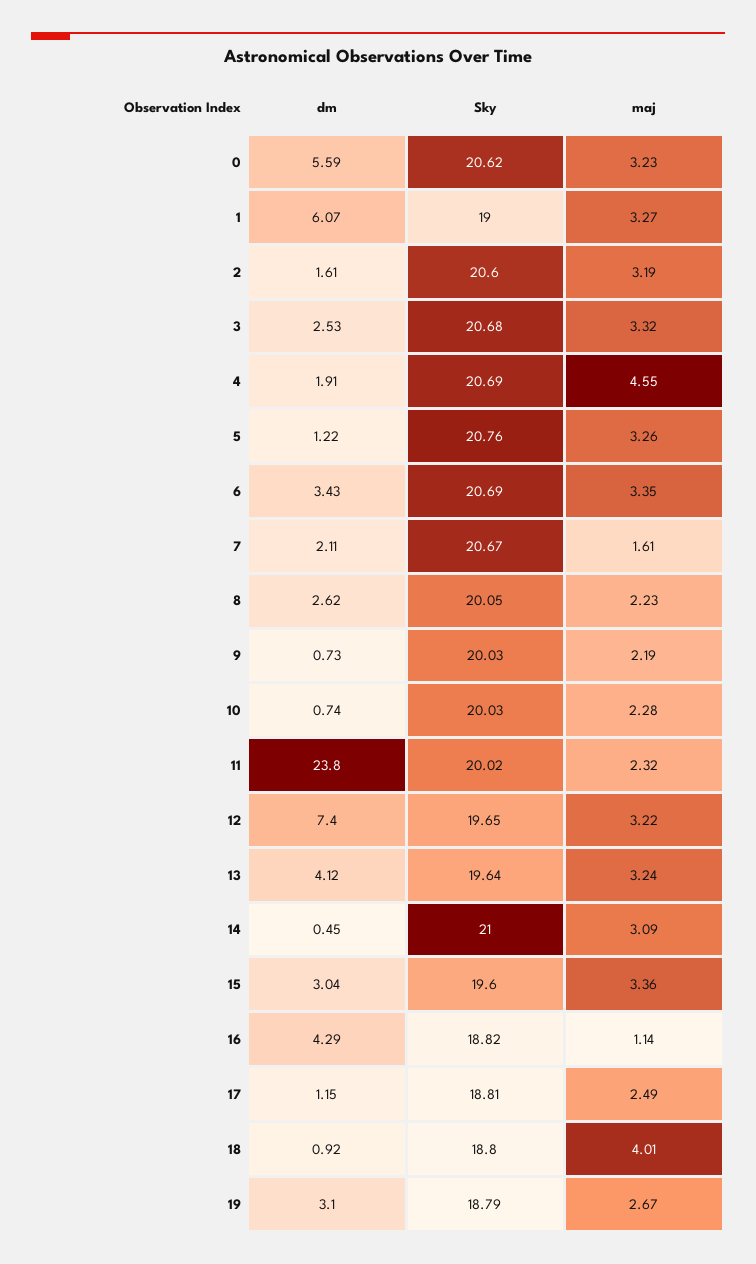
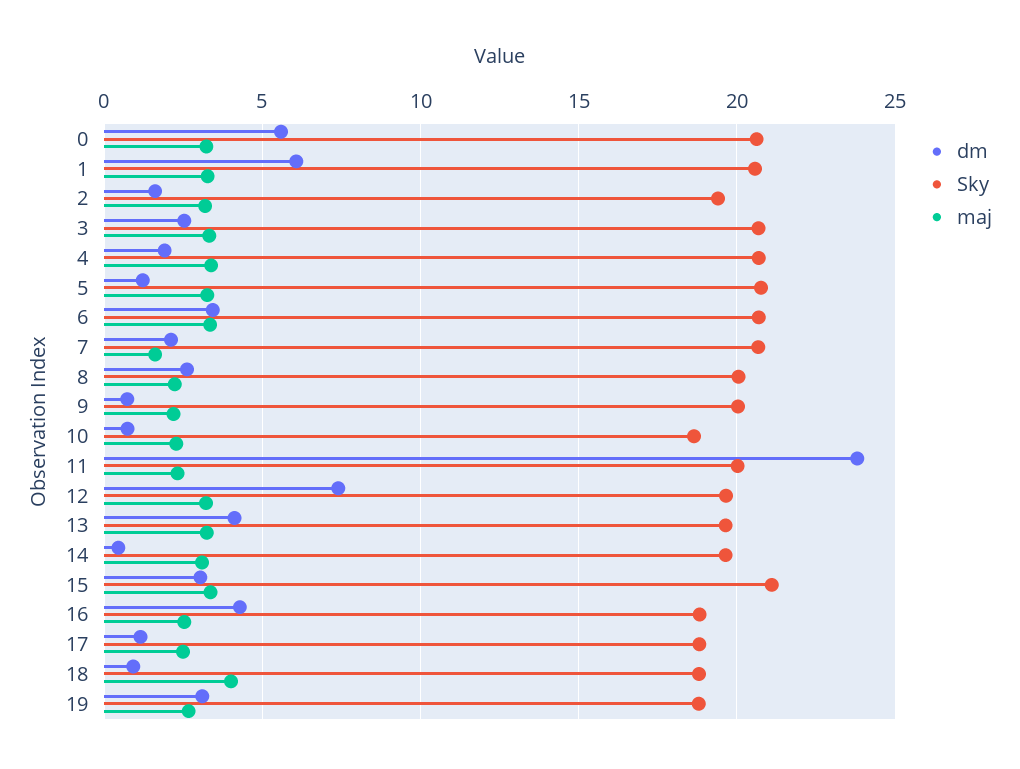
Sky, 1: 19 -> 20.5
Sky, 2: 20.6 -> 19.5
maj, 4: 4.55 -> 3.5
Sky, 10: 20.03 -> 18.5
Sky, 14: 21 -> 19.5
Sky, 15: 19.6 -> 21
maj, 16: 1.14 -> 2.5

